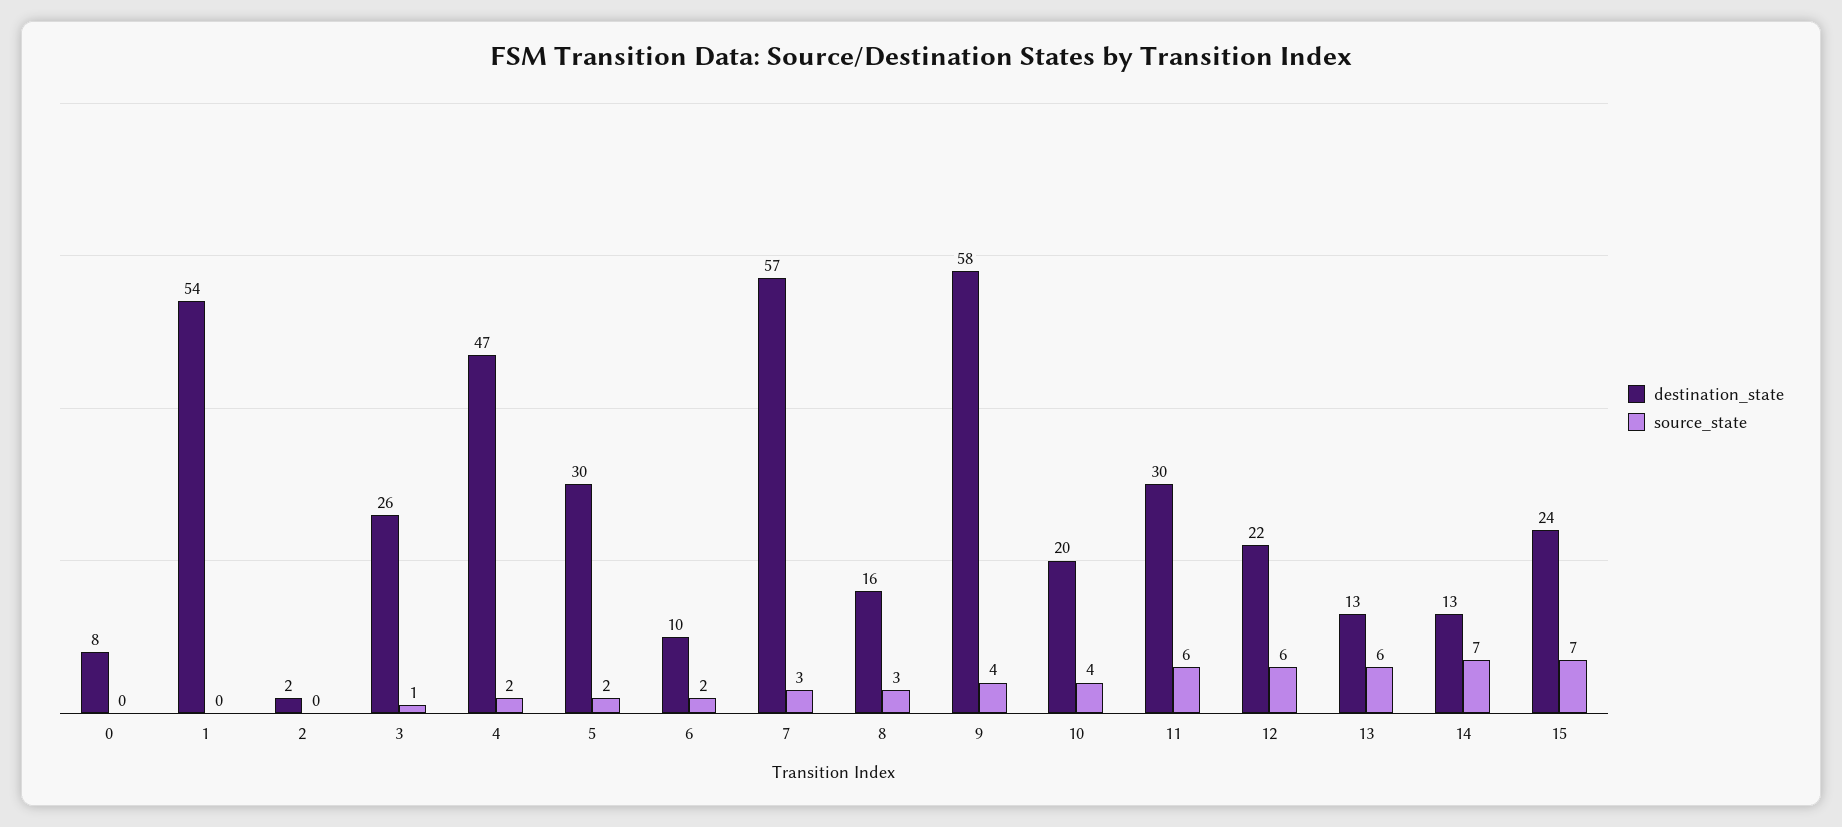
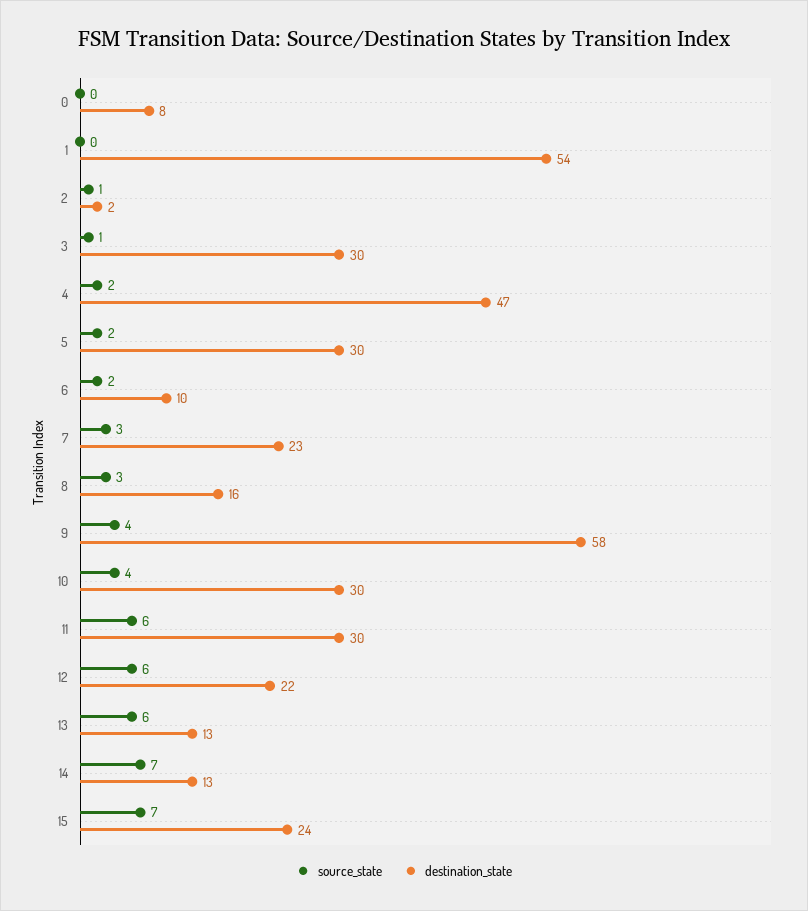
source_state, 2: 0 -> 1
destination_state, 3: 26 -> 30
destination_state, 7: 57 -> 23
destination_state, 10: 20 -> 30

